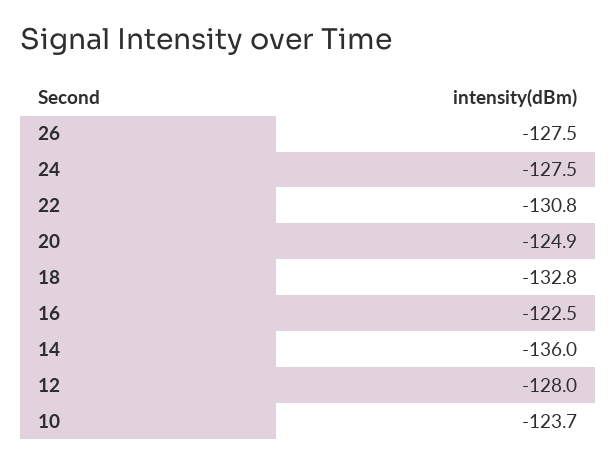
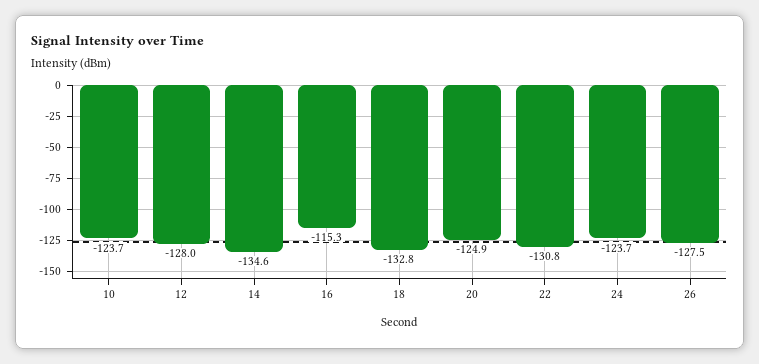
24: -127.5 -> -123.7
16: -122.5 -> -115.3
14: -136 -> -134.6

